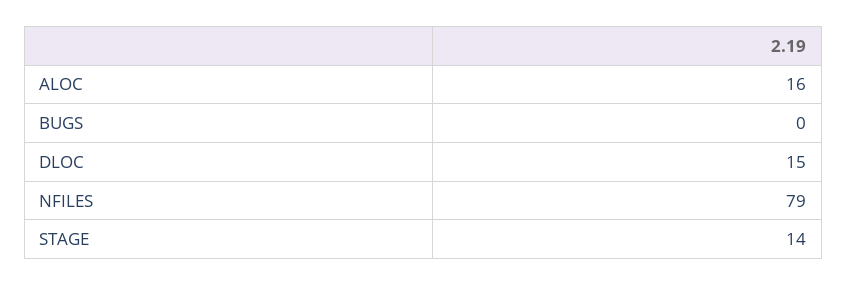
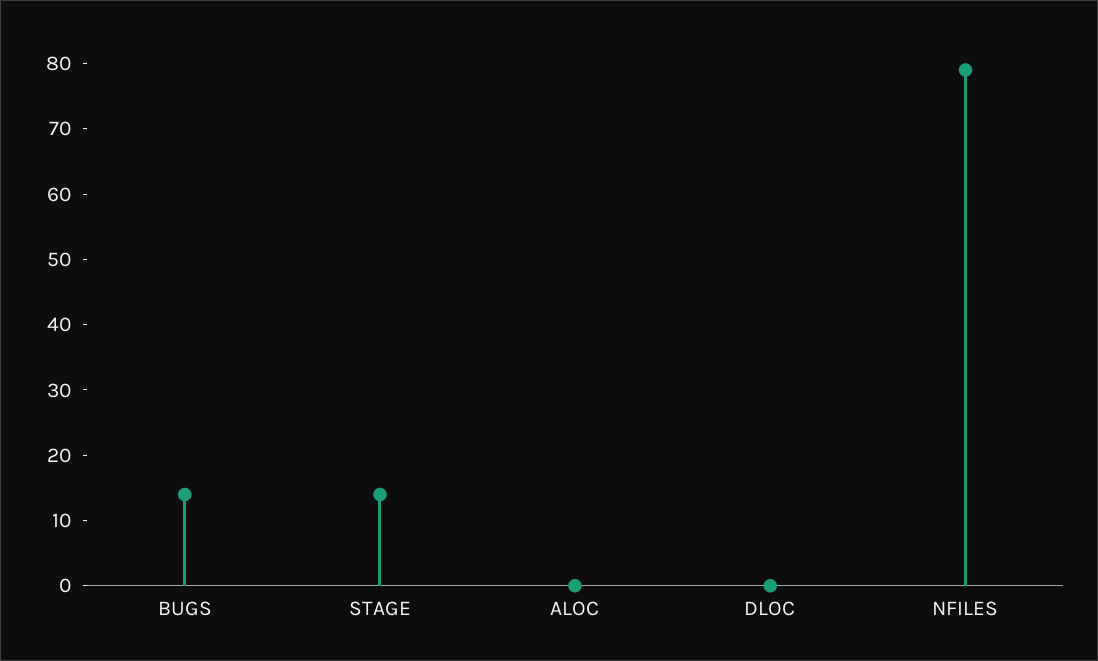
ALOC: 16 -> 0
BUGS: 0 -> 15
DLOC: 15 -> 0

